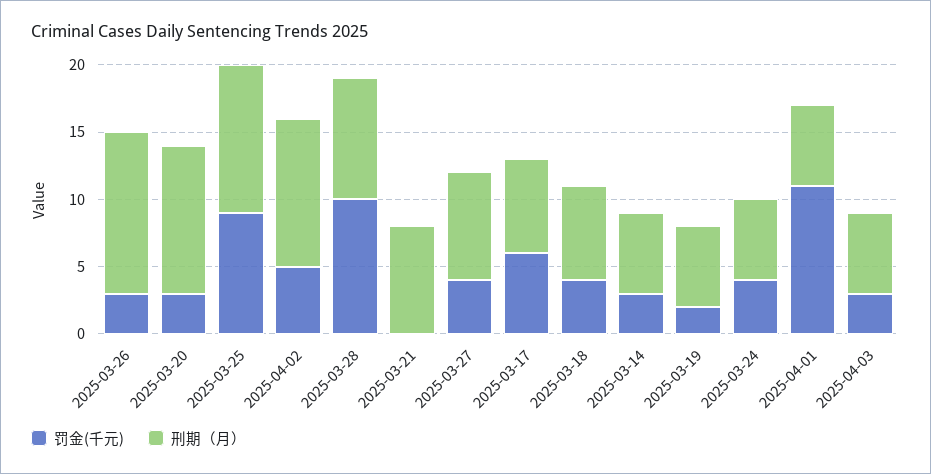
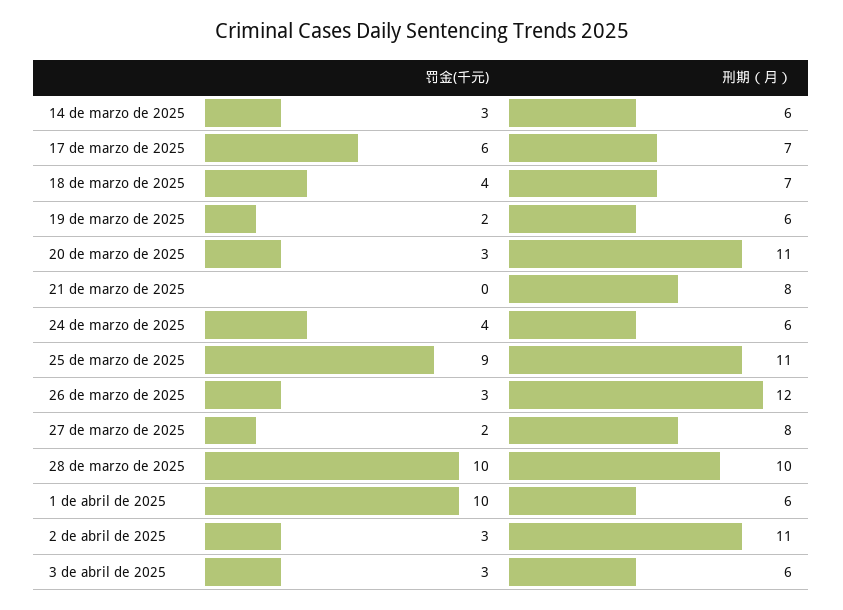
罚金(千元), 2025-04-02: 5 -> 3
刑期（月）, 2025-03-28: 9 -> 10
罚金(千元), 2025-03-27: 4 -> 2
罚金(千元), 2025-04-01: 11 -> 10

